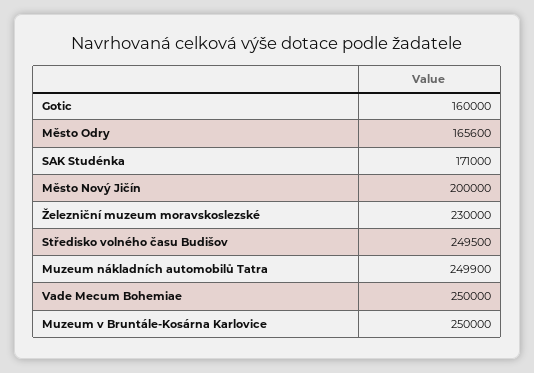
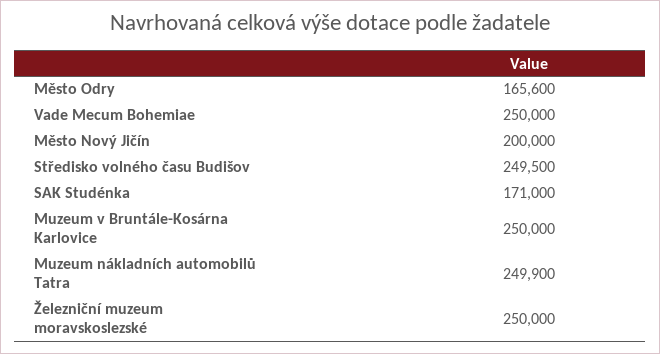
Gotic: 160000 -> none
Železniční muzeum moravskoslezské: 230000 -> 250000

